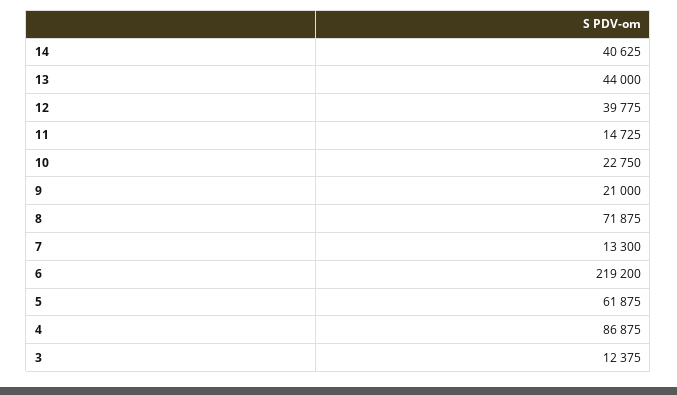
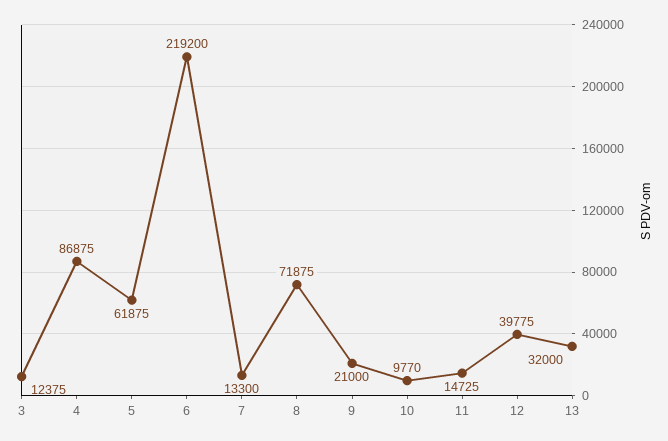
14: 40625 -> none
13: 44000 -> 32000
10: 22750 -> 9770

